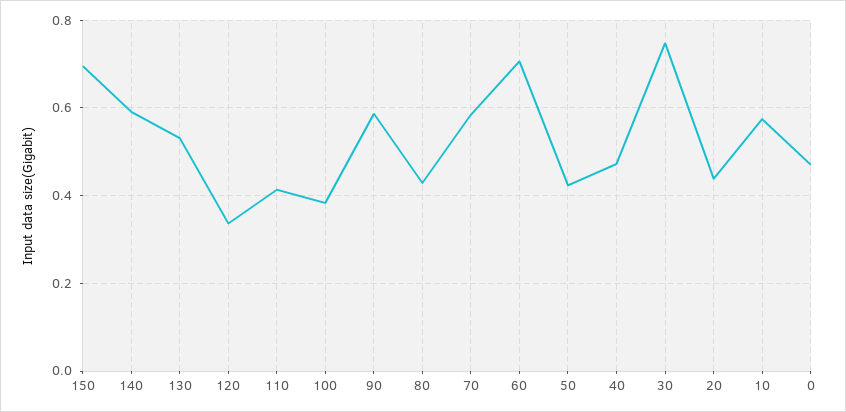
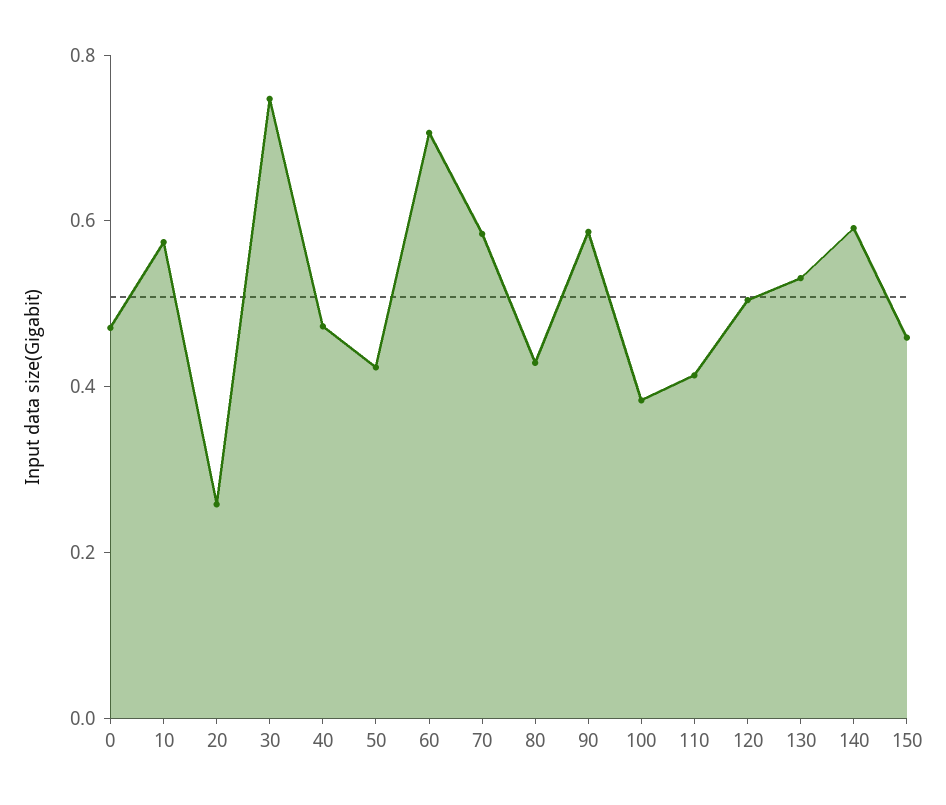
150: 0.7 -> 0.45
120: 0.34 -> 0.5
20: 0.44 -> 0.25

